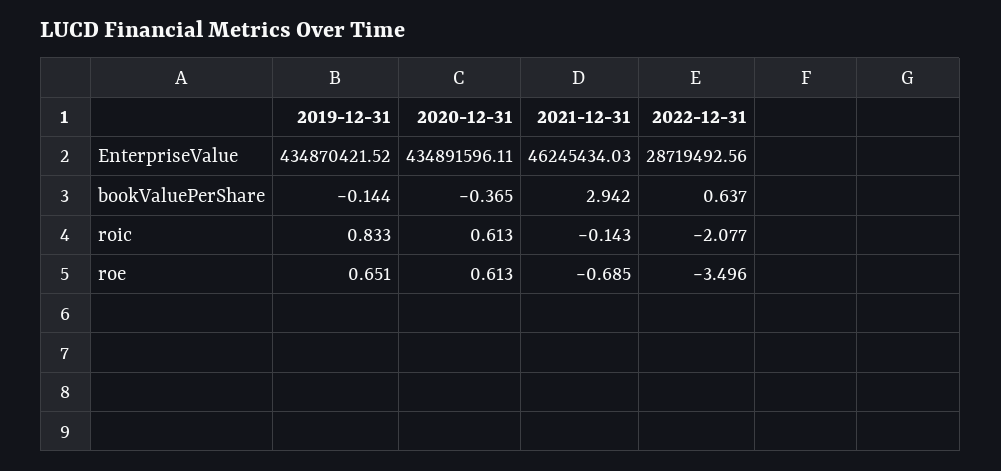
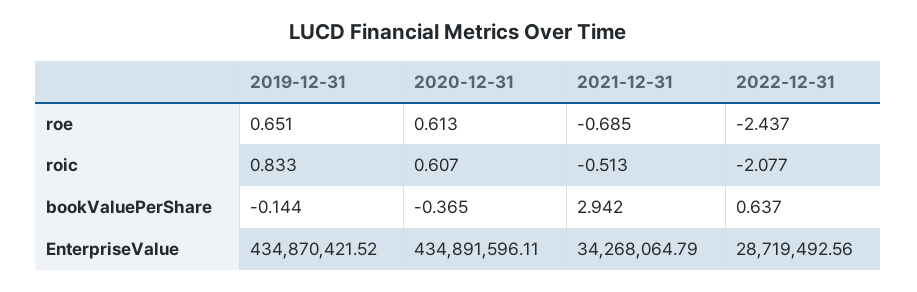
2021-12-31, EnterpriseValue: 46245434.03 -> 34268064.79
2020-12-31, roic: 0.613 -> 0.607
2021-12-31, roic: -0.143 -> -0.513
2022-12-31, roe: -3.496 -> -2.437

